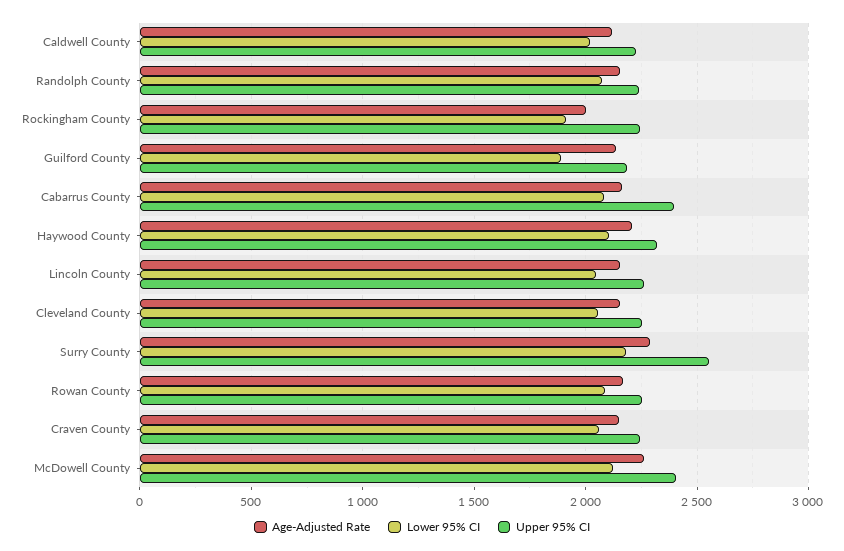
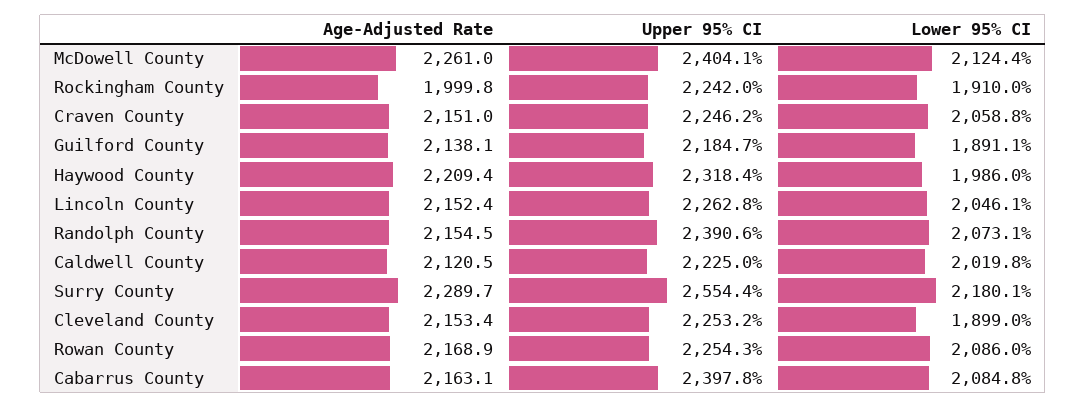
Upper 95% CI, Randolph County: 2250 -> 2390.6
Lower 95% CI, Haywood County: 2100 -> 1986
Lower 95% CI, Cleveland County: 2050 -> 1899

